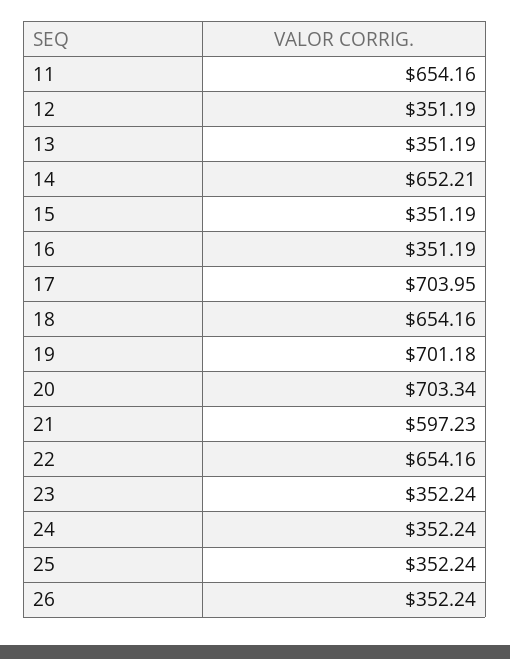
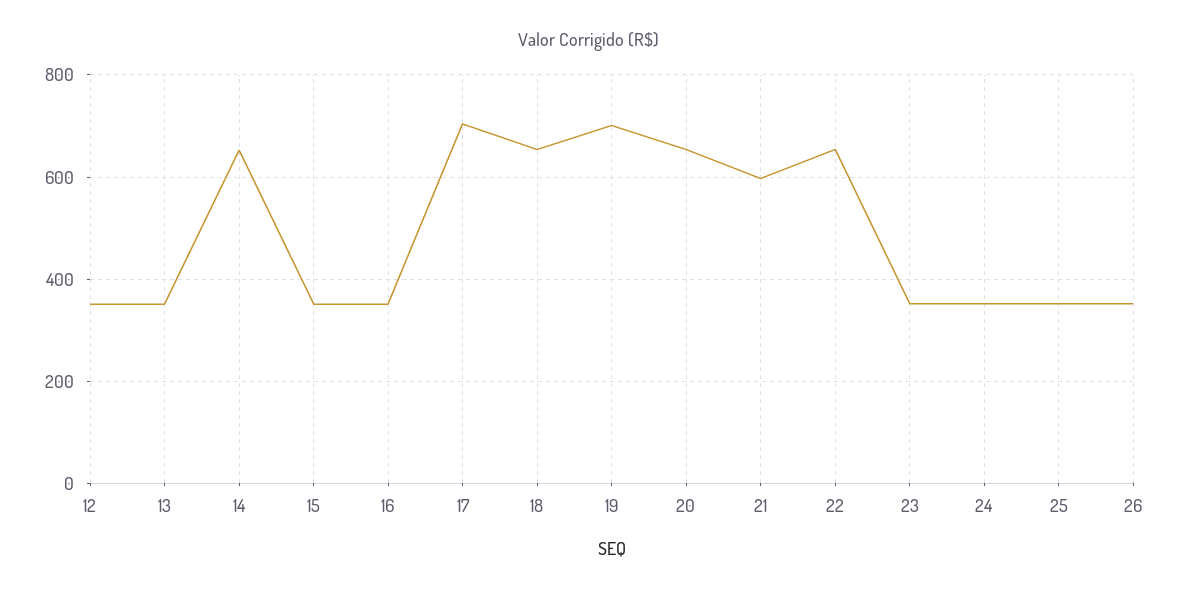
11: 654.16 -> none
20: 703.34 -> 660

